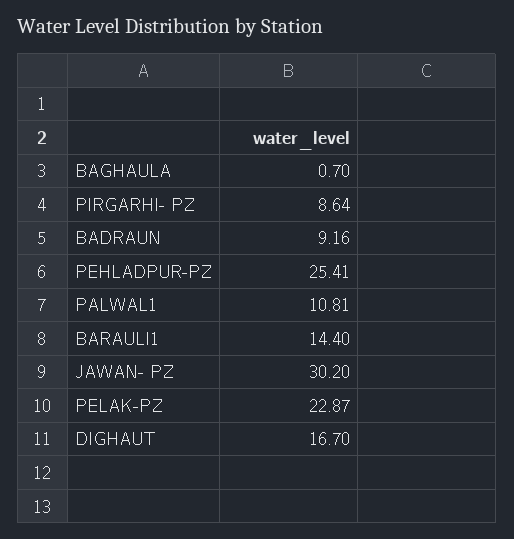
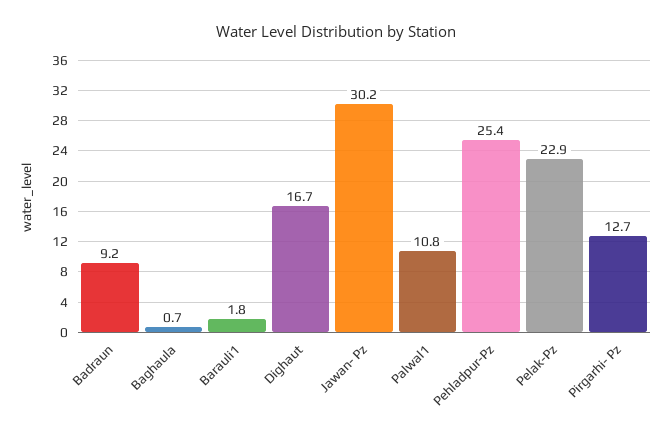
PIRGARHI- PZ: 8.64 -> 12.7
BARAULI1: 14.4 -> 1.8

